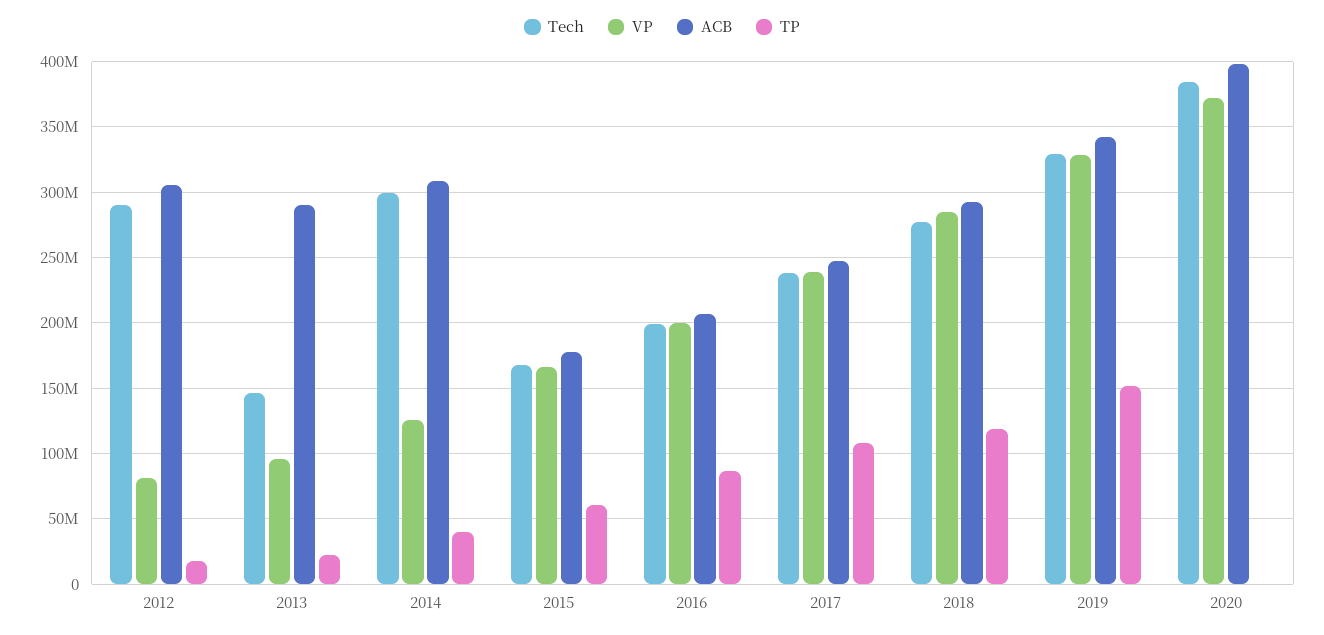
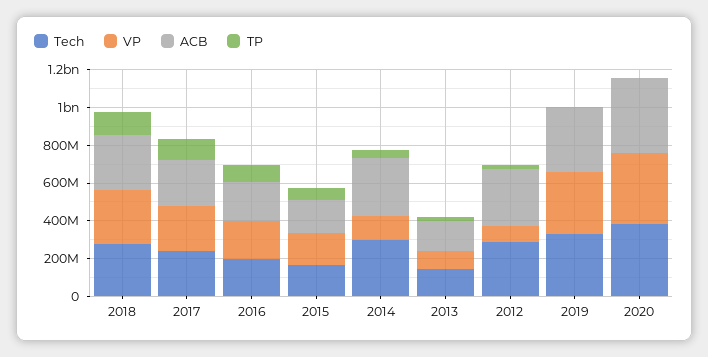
ACB, 2013: 290000000 -> 150000000
TP, 2019: 150000000 -> 0

